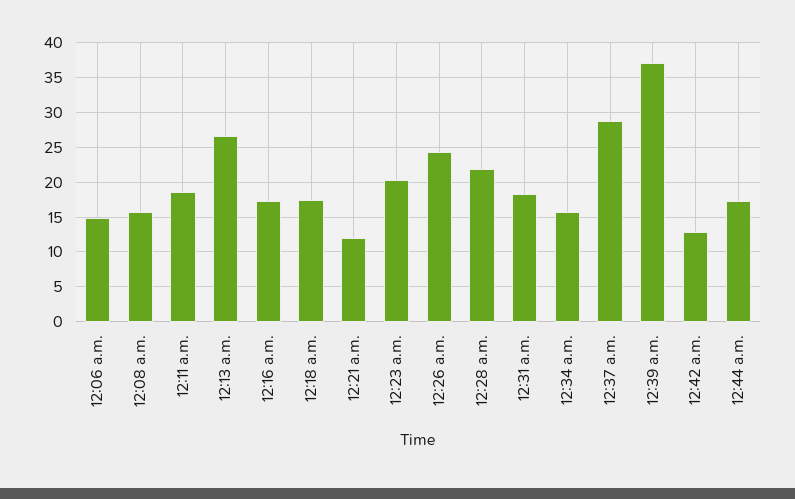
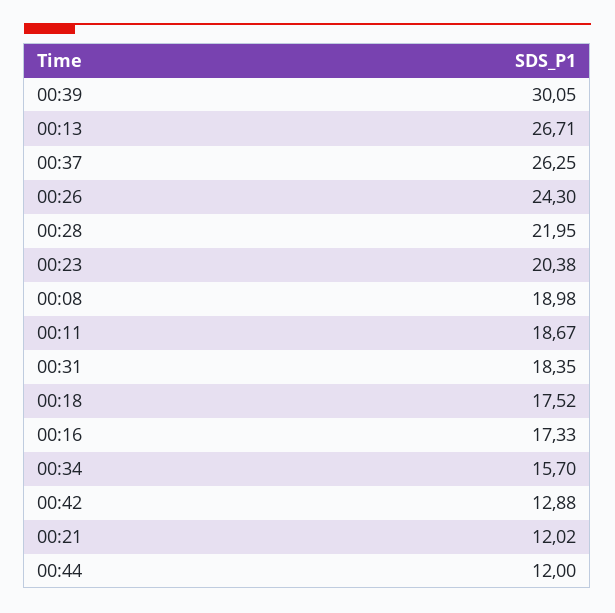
12:06 a.m.: 15 -> none
12:08 a.m.: 16 -> 18.98
12:37 a.m.: 29 -> 26.25
12:39 a.m.: 37 -> 30.05
12:44 a.m.: 17 -> 12

